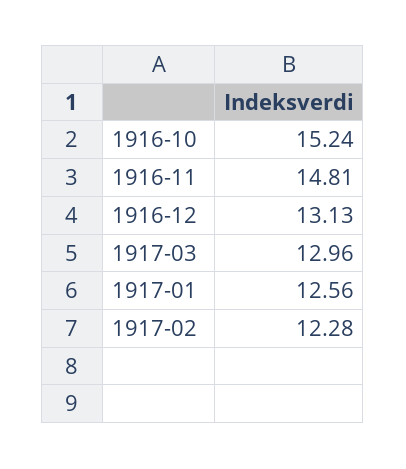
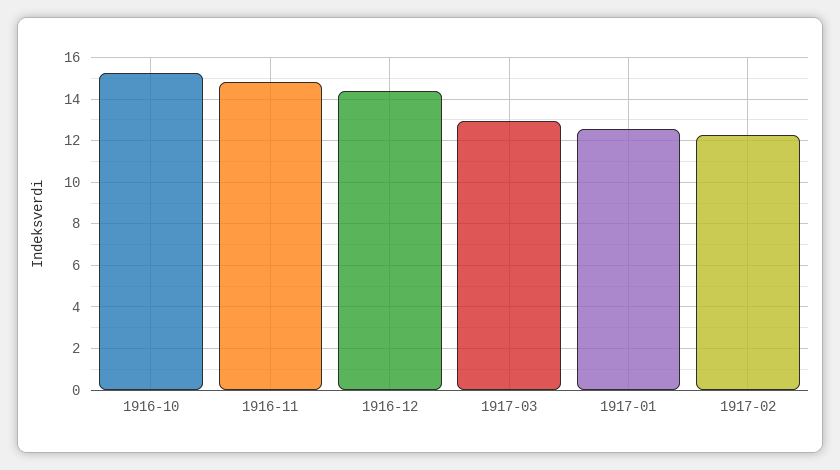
1916-12: 13.13 -> 14.5

